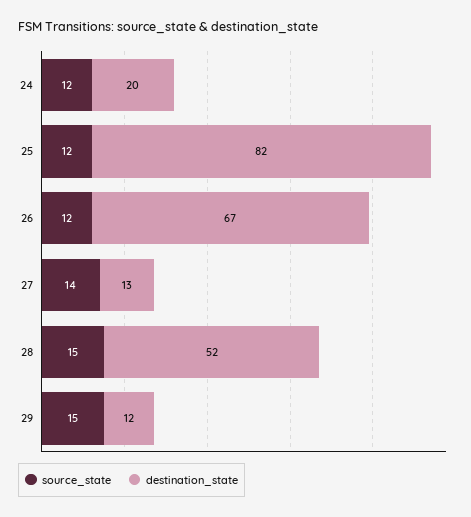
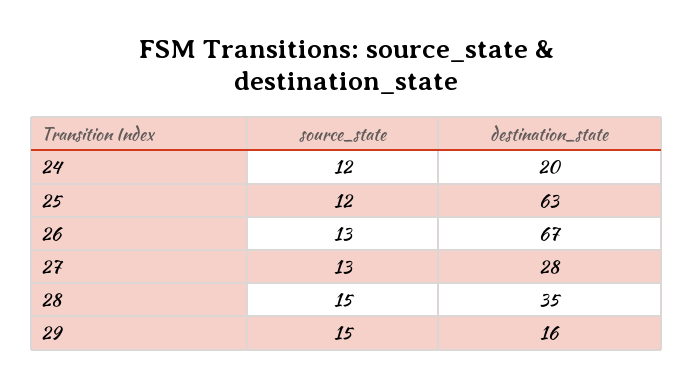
destination_state, 25: 82 -> 63
source_state, 26: 12 -> 13
source_state, 27: 14 -> 13
destination_state, 27: 13 -> 28
destination_state, 28: 52 -> 35
destination_state, 29: 12 -> 16

